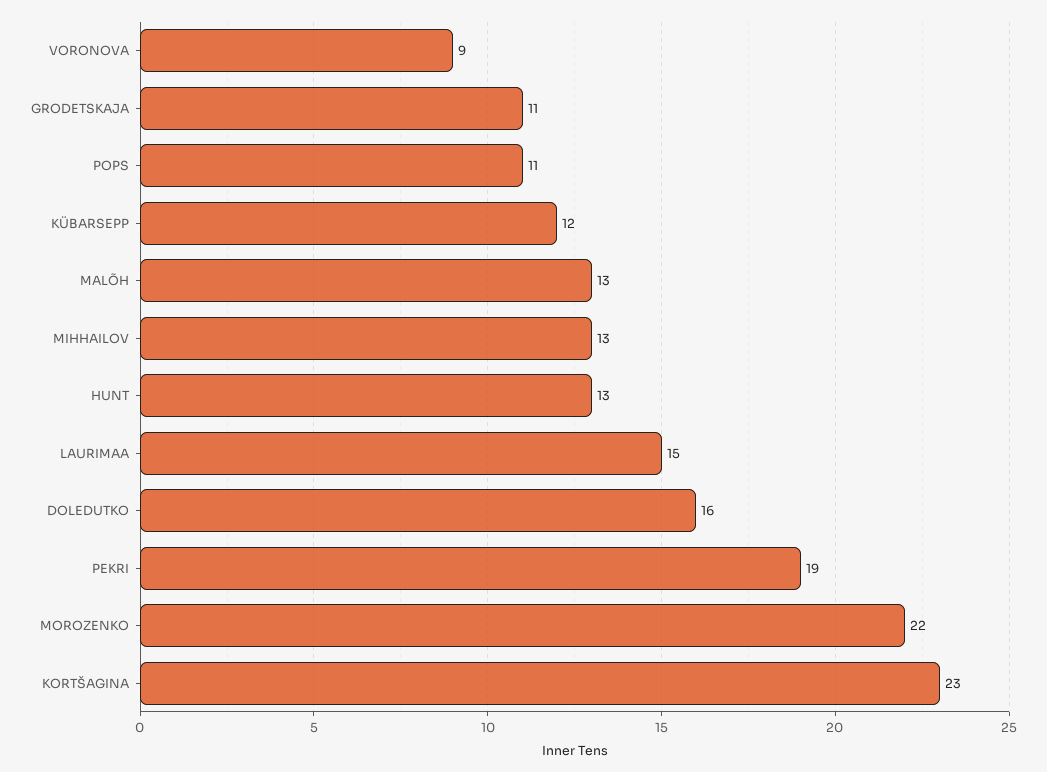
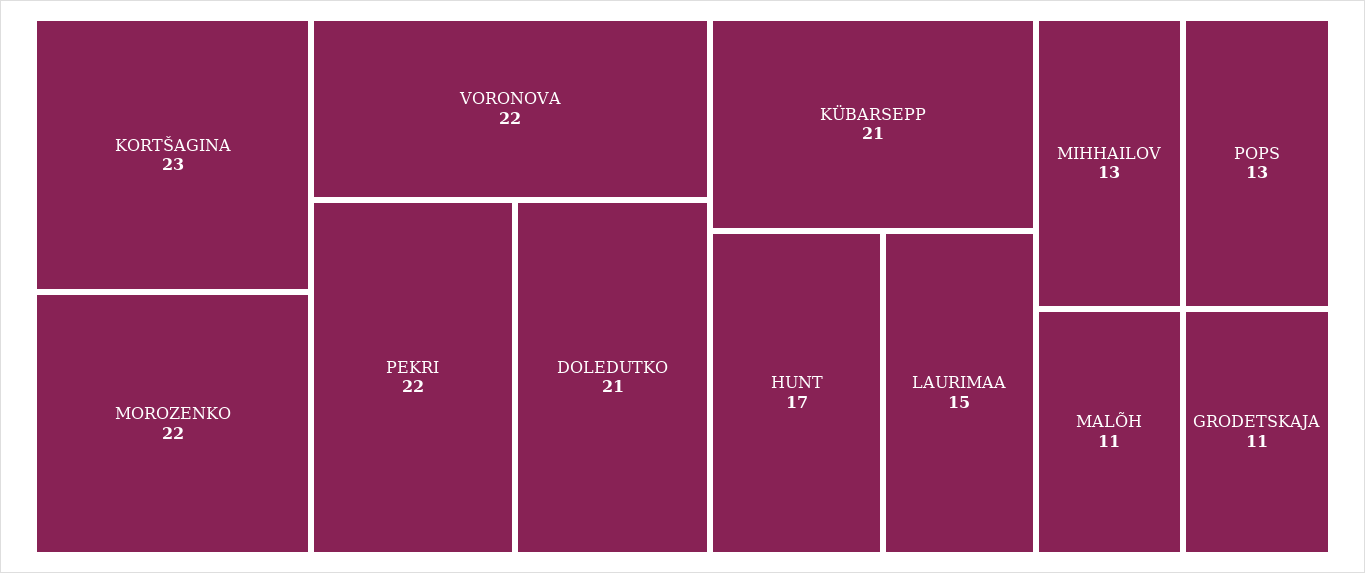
VORONOVA: 9 -> 22
POPS: 11 -> 13
KÜBARSEPP: 12 -> 21
MALÕH: 13 -> 11
HUNT: 13 -> 17
DOLEDUTKO: 16 -> 21
PEKRI: 19 -> 22

